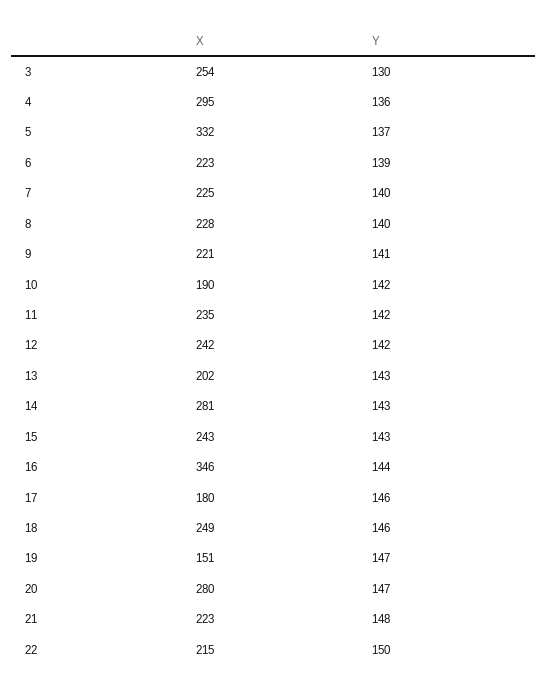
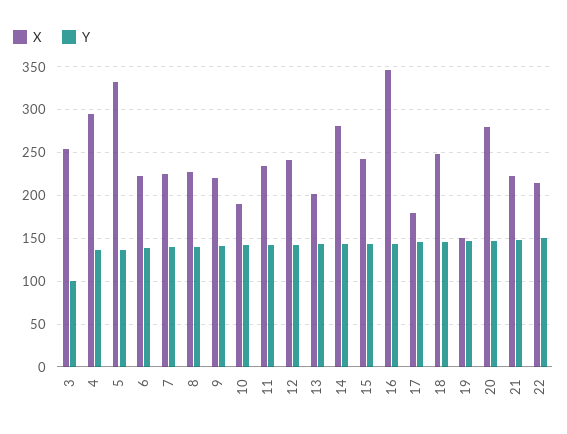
Y, 3: 130 -> 100

